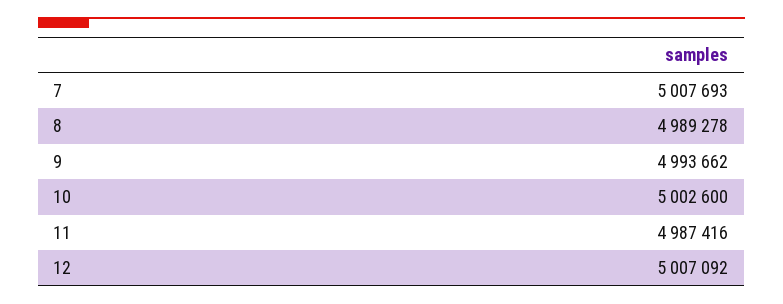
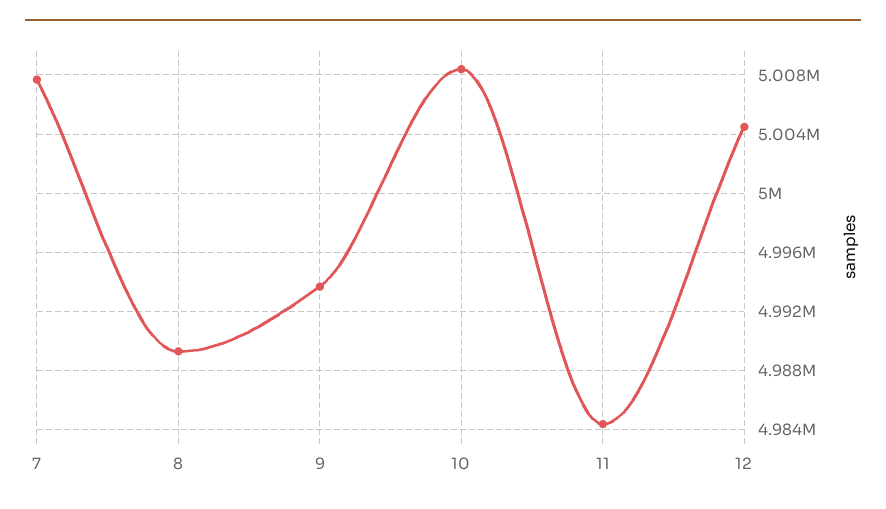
10: 5002600 -> 5008500
11: 4987416 -> 4984500
12: 5007092 -> 5004500

